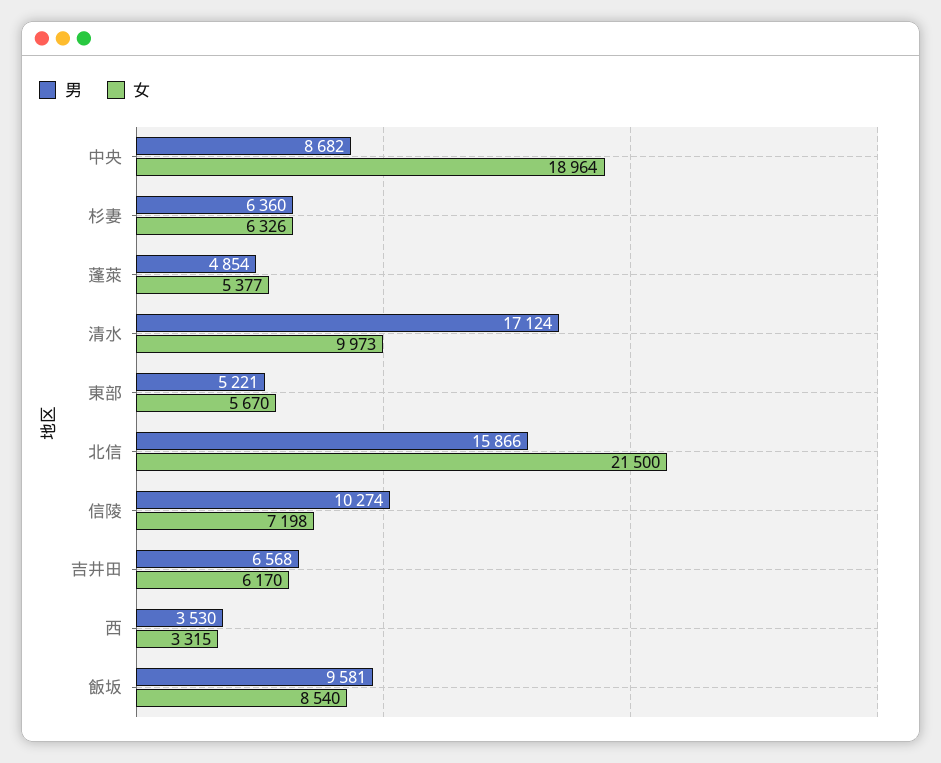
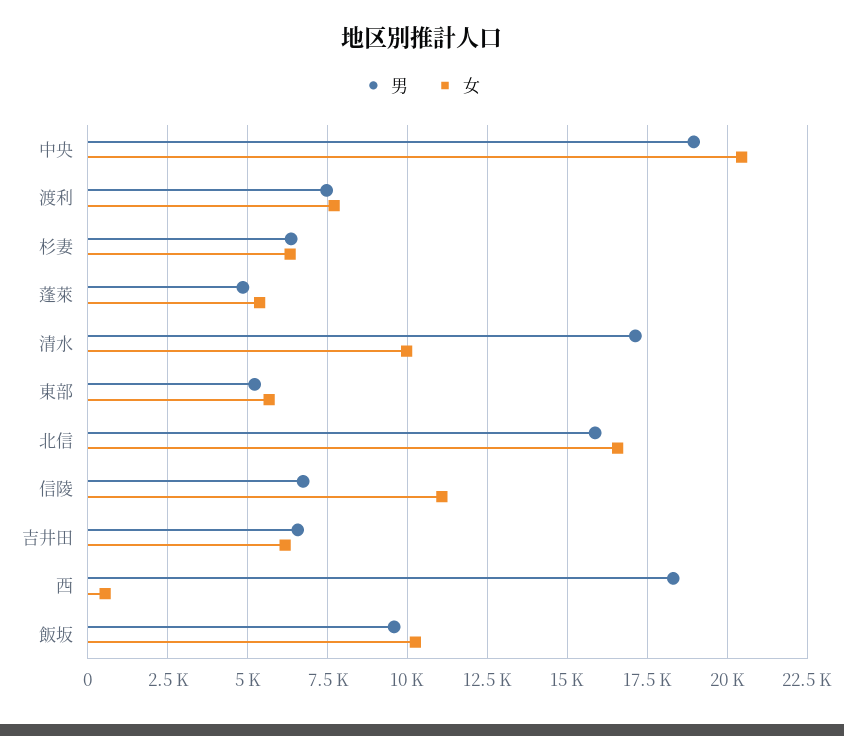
男, 中央: 8682 -> 19000
女, 中央: 18964 -> 20500
女, 北信: 21500 -> 16500
男, 信陵: 10274 -> 6750
女, 信陵: 7198 -> 11000
男, 西: 3530 -> 18250
女, 西: 3315 -> 500
女, 飯坂: 8540 -> 10250
男, 渡利: none -> 7500
女, 渡利: none -> 7750

